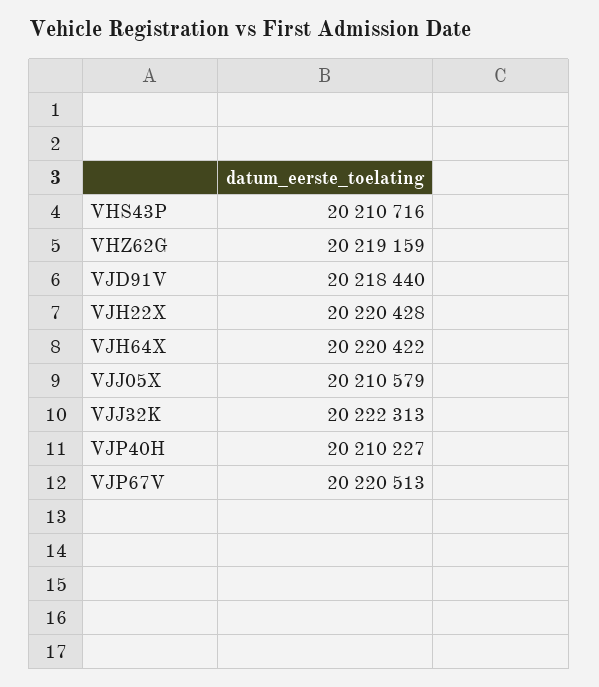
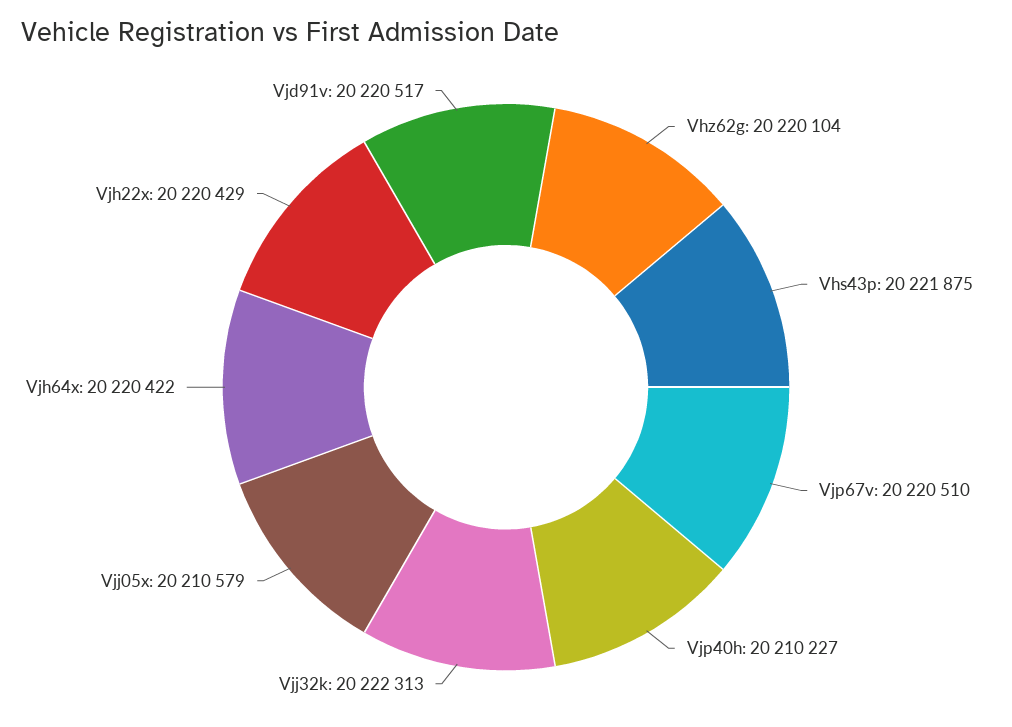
VHS43P: 20210716 -> 20221875
VHZ62G: 20219159 -> 20220104
VJD91V: 20218440 -> 20220517
VJH22X: 20220428 -> 20220429
VJP67V: 20220513 -> 20220510

